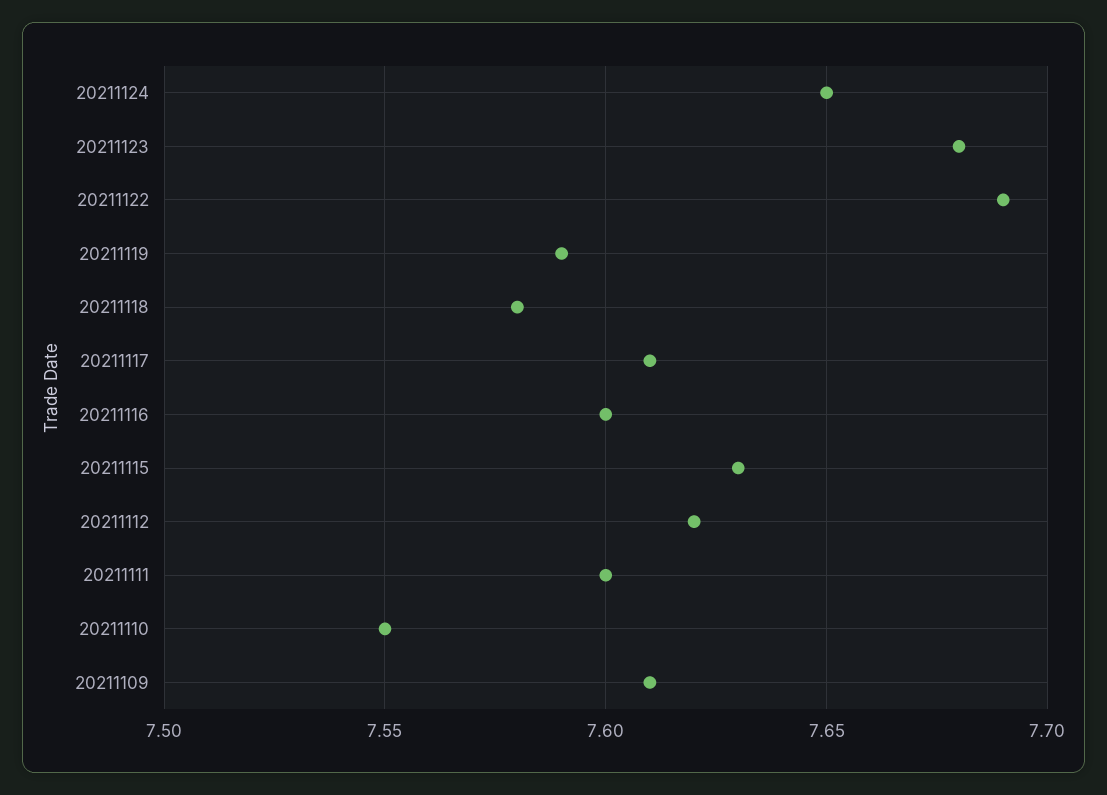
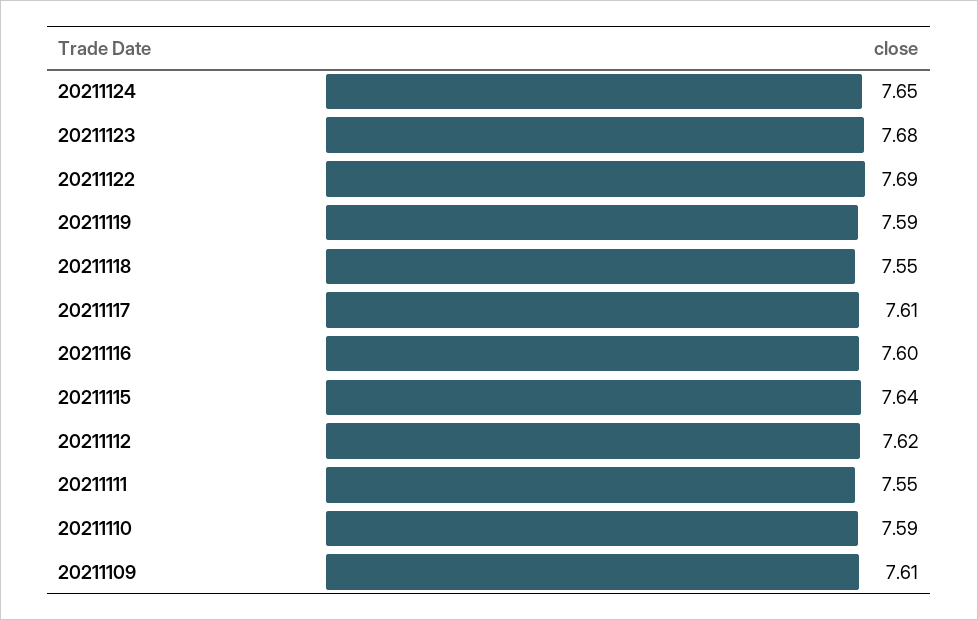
20211118: 7.58 -> 7.55
20211115: 7.63 -> 7.64
20211111: 7.6 -> 7.55
20211110: 7.55 -> 7.59

